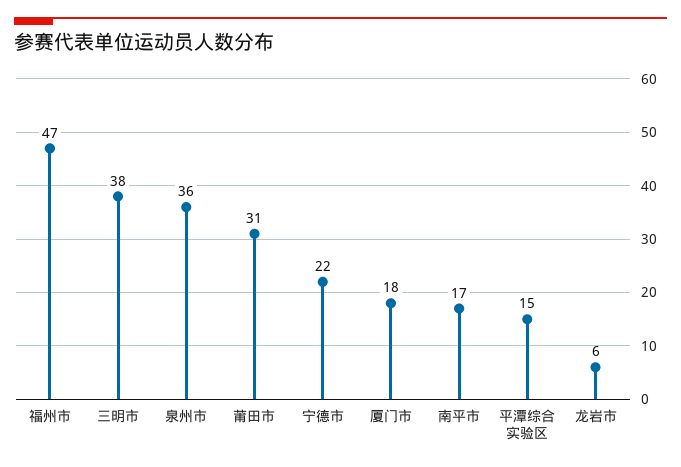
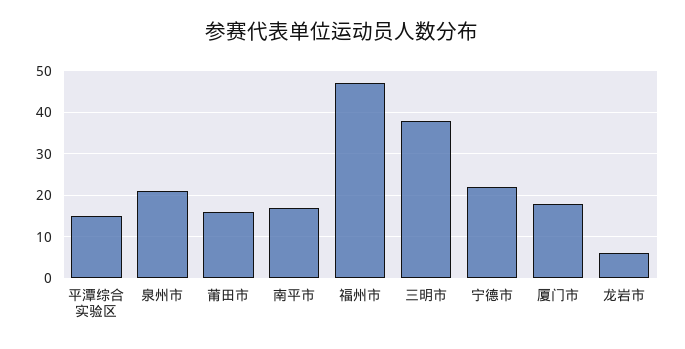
泉州市: 36 -> 20
莆田市: 31 -> 15

